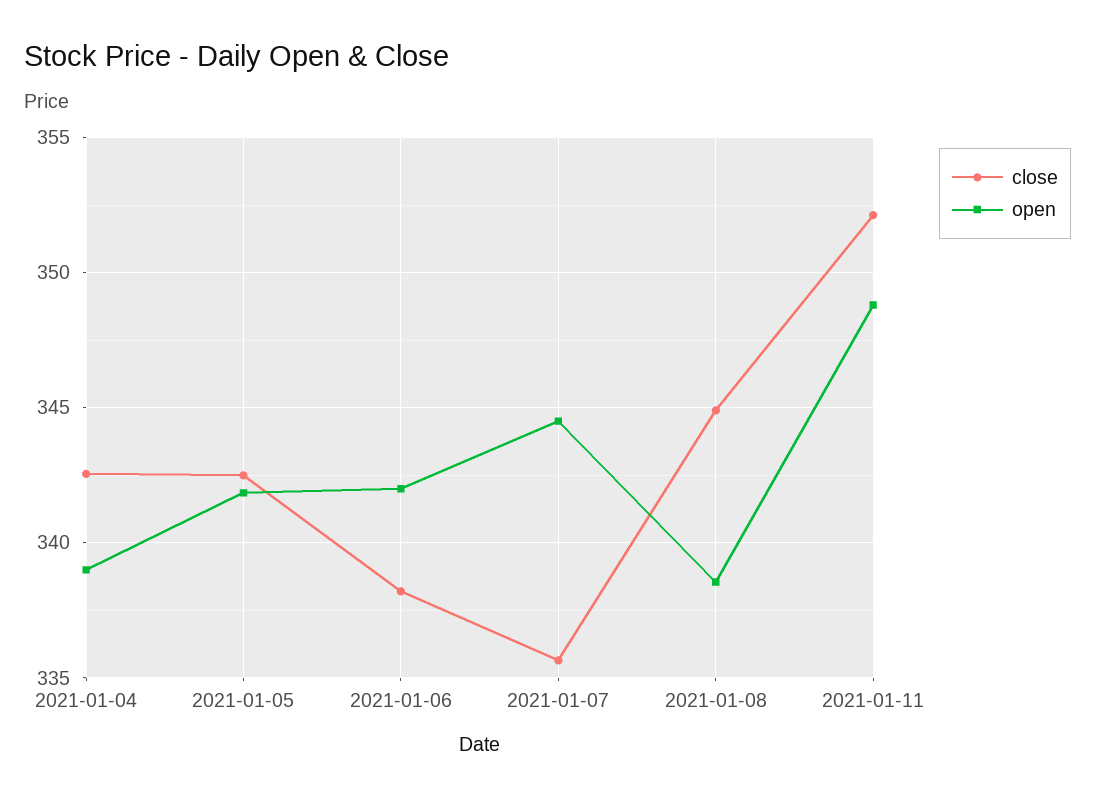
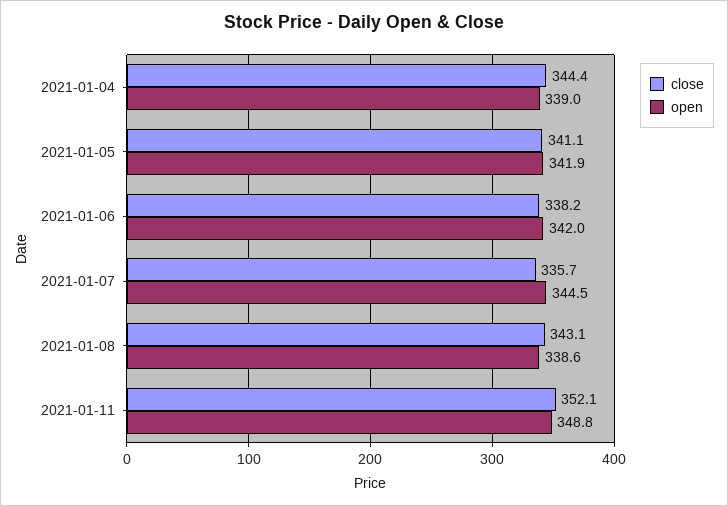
close, 2021-01-04: 342.5 -> 344.4
close, 2021-01-05: 342.5 -> 341.1
close, 2021-01-08: 345 -> 343.1

